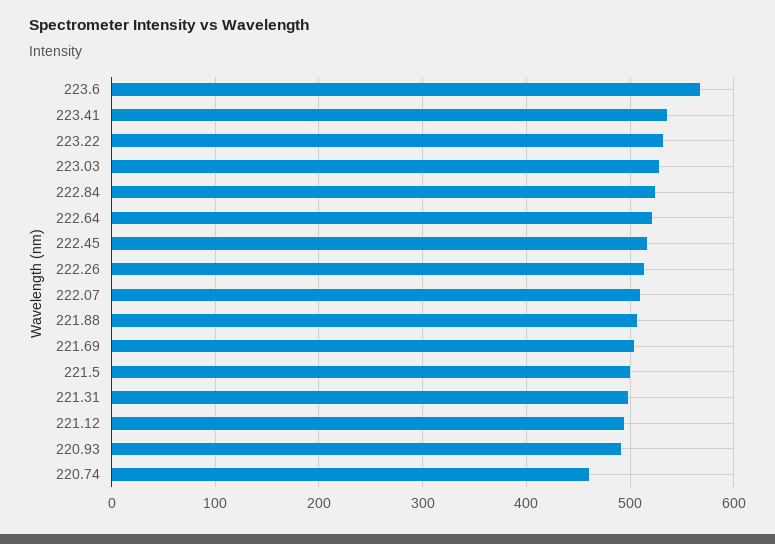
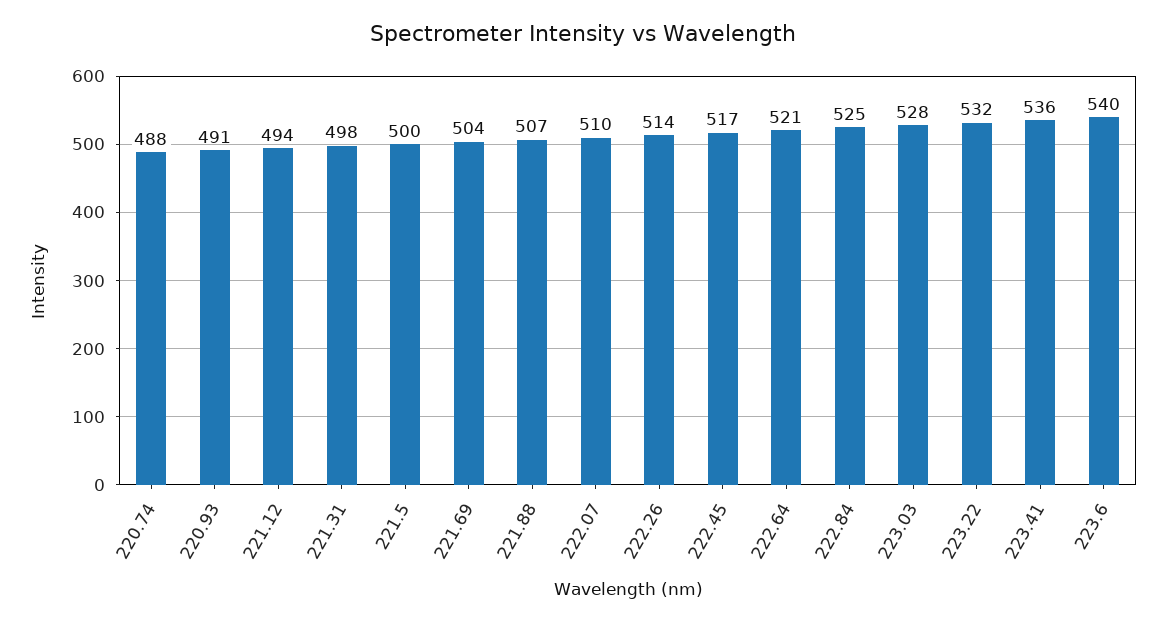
223.6: 570 -> 540
220.74: 460 -> 488

